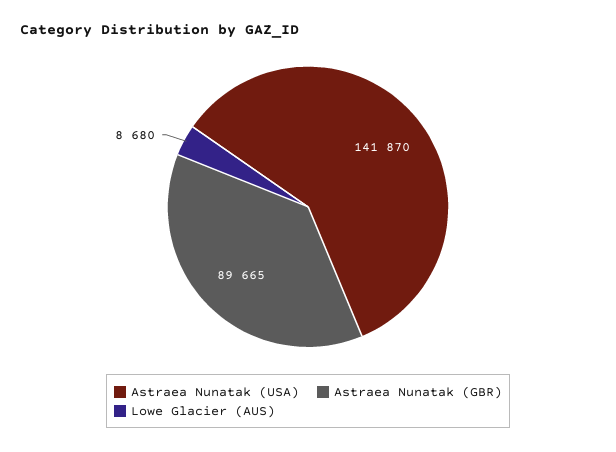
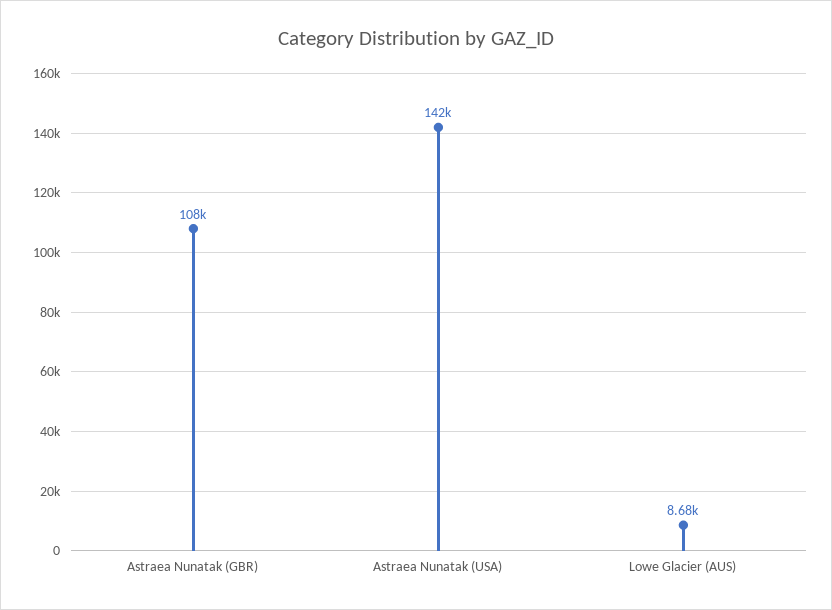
Astraea Nunatak (GBR): 89665 -> 108000

